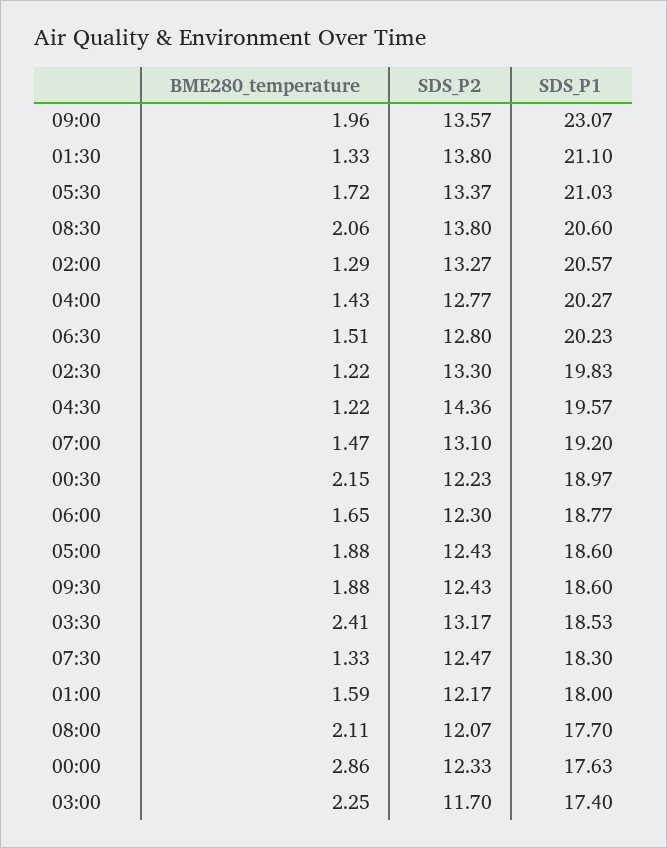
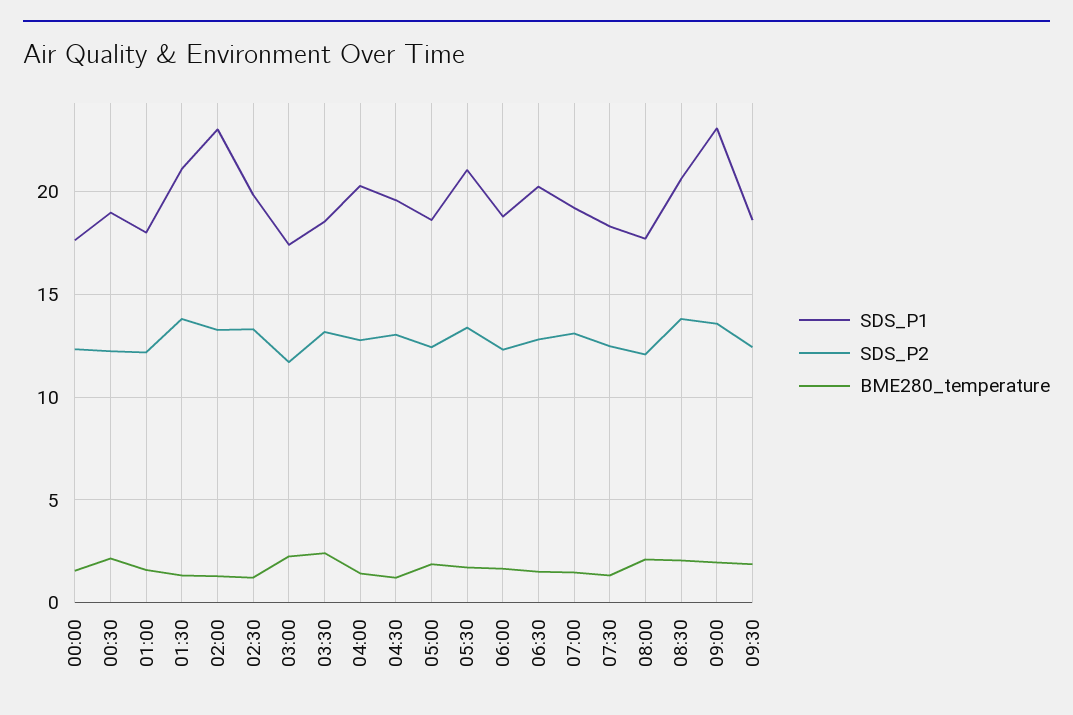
SDS_P1, 02:00: 20.57 -> 23
SDS_P2, 04:30: 14.36 -> 13
BME280_temperature, 00:00: 2.86 -> 1.5

